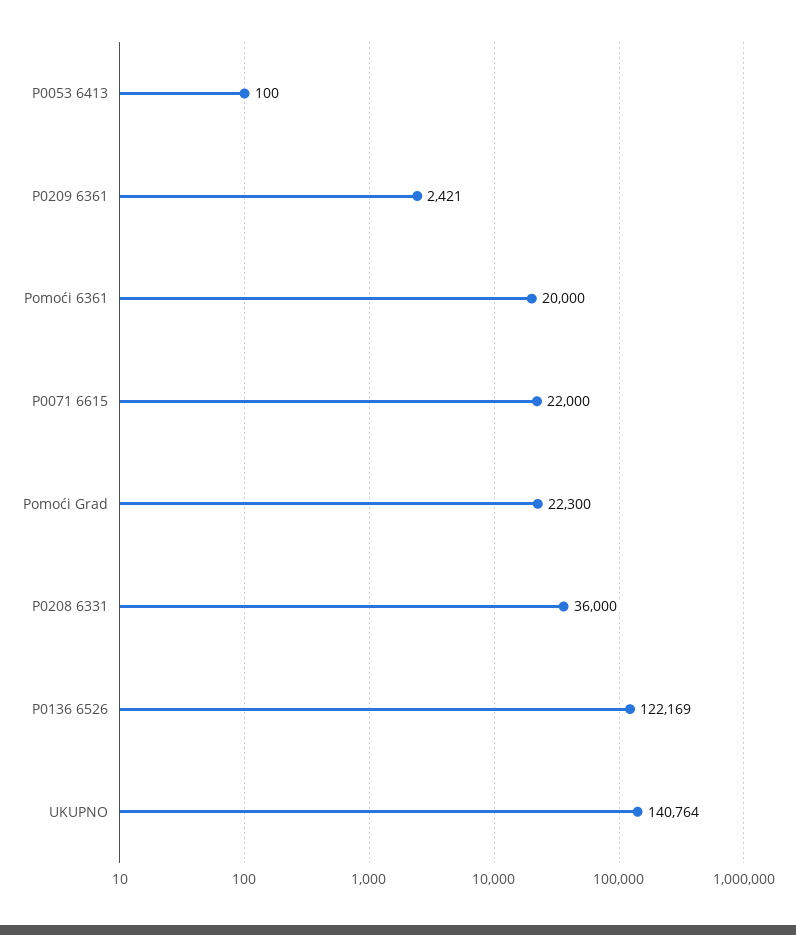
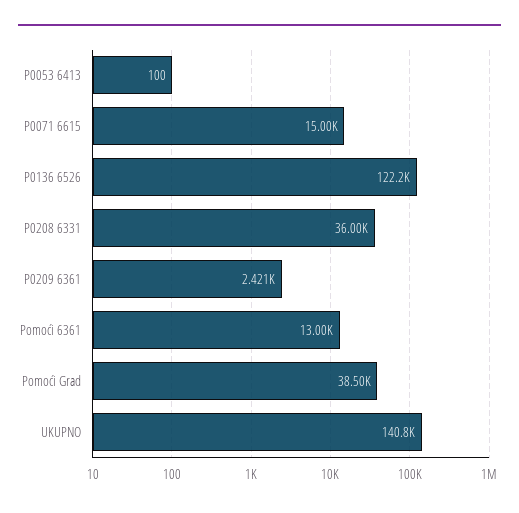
Pomoći 6361: 20000 -> 13000
P0071 6615: 22000 -> 15000
Pomoći Grad: 22300 -> 38500

